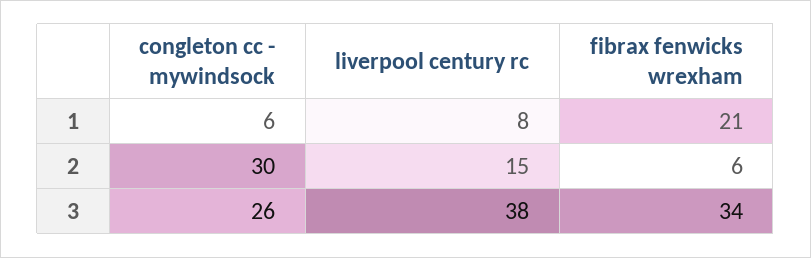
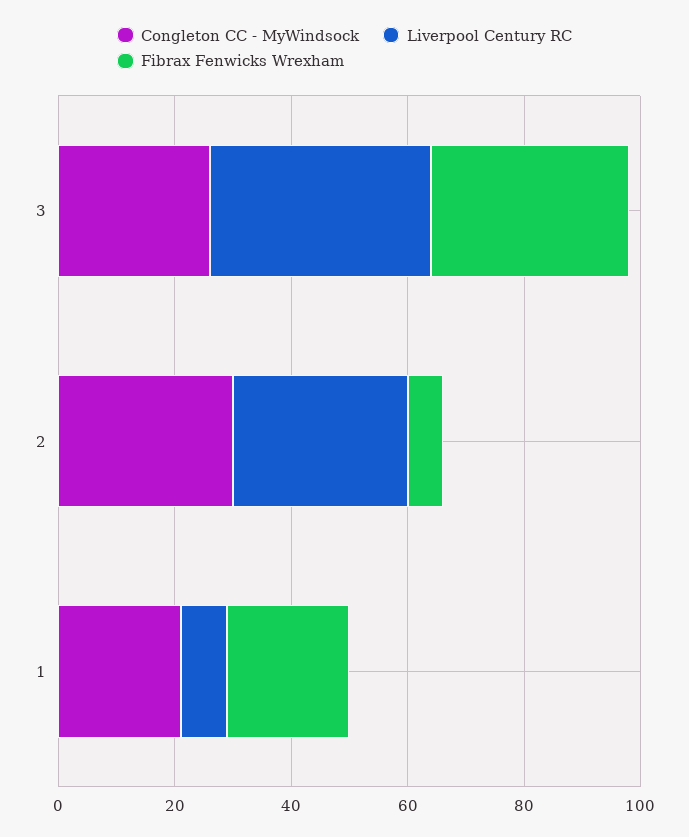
congleton cc - mywindsock, 1: 6 -> 20
liverpool century rc, 2: 15 -> 30

